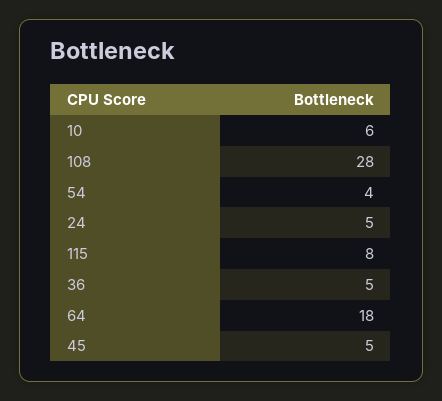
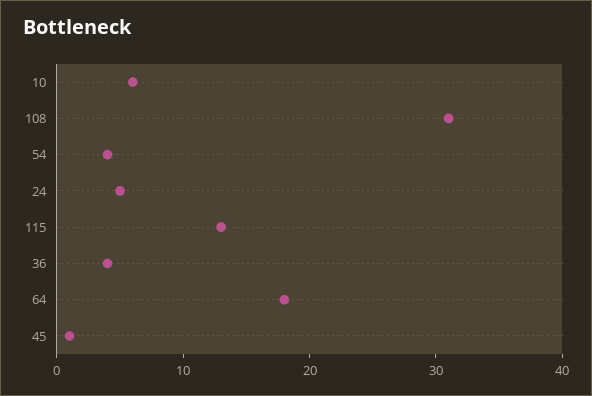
108: 28 -> 31
115: 8 -> 13
36: 5 -> 4
45: 5 -> 1

